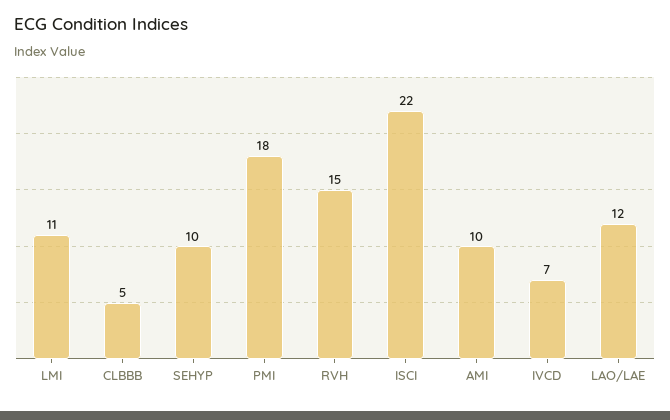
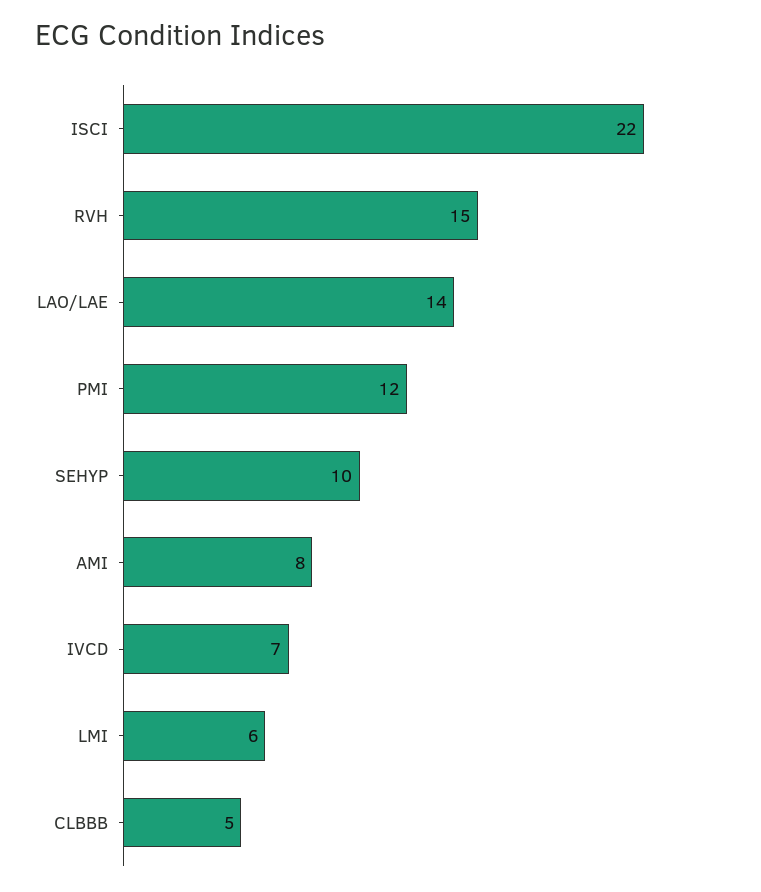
LMI: 11 -> 6
PMI: 18 -> 12
AMI: 10 -> 8
LAO/LAE: 12 -> 14

